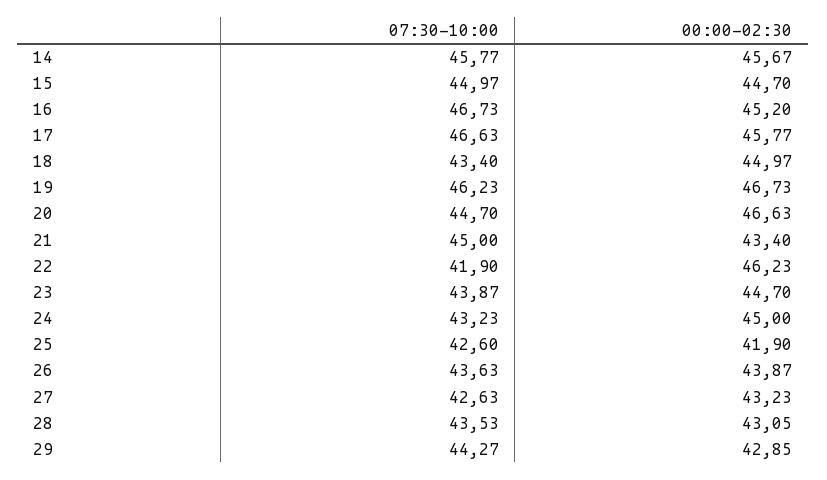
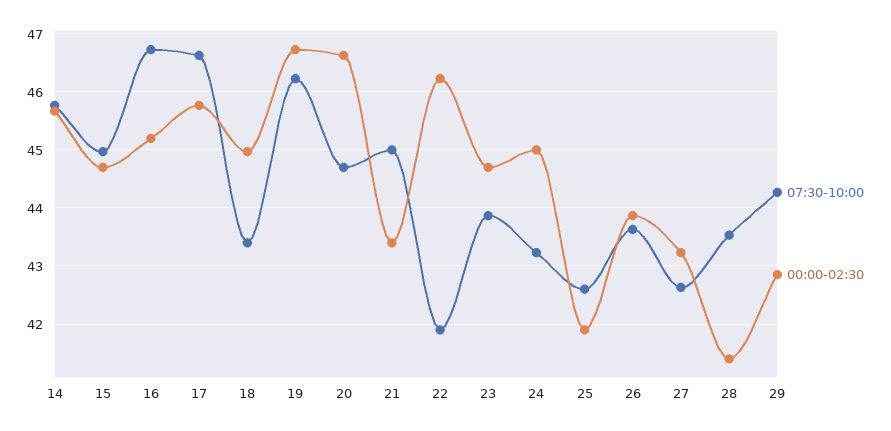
00:00-02:30, 28: 43.05 -> 41.4

